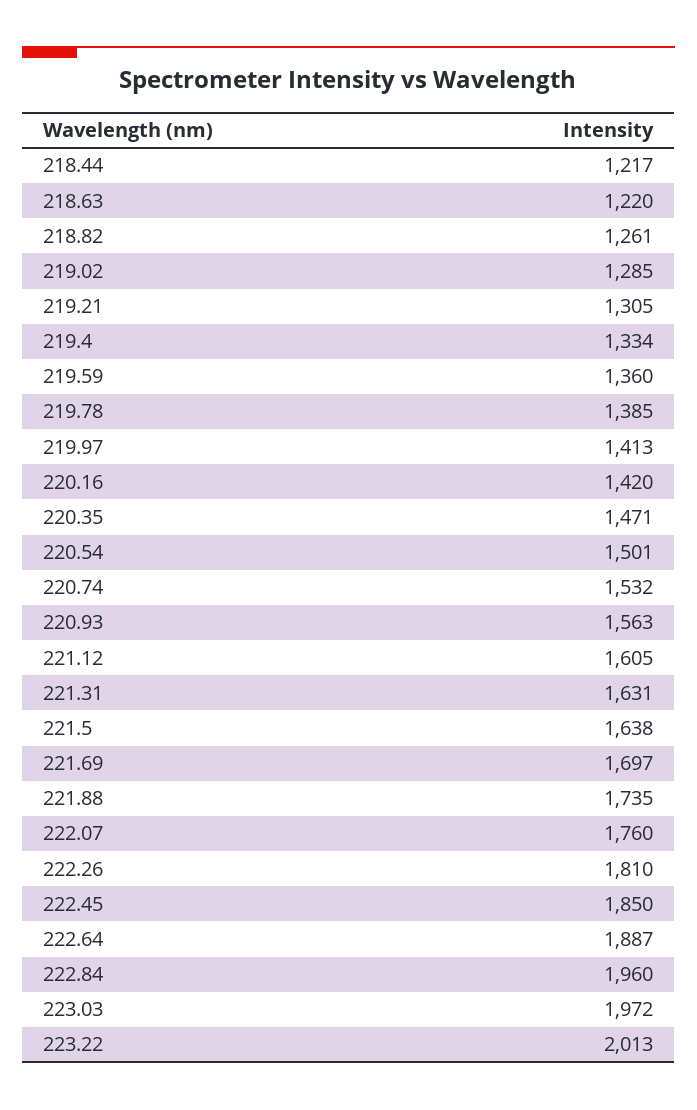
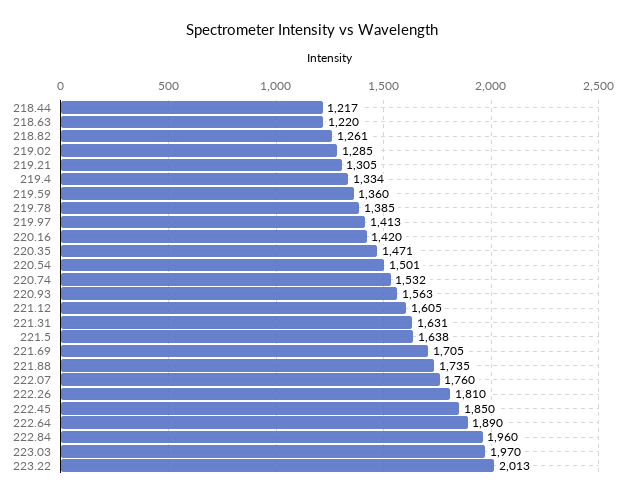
221.69: 1697 -> 1705
222.64: 1887 -> 1890
223.03: 1972 -> 1970

